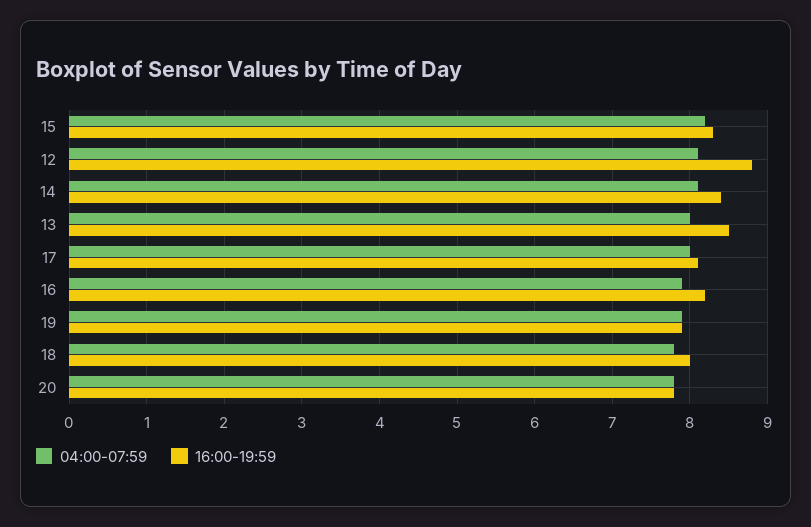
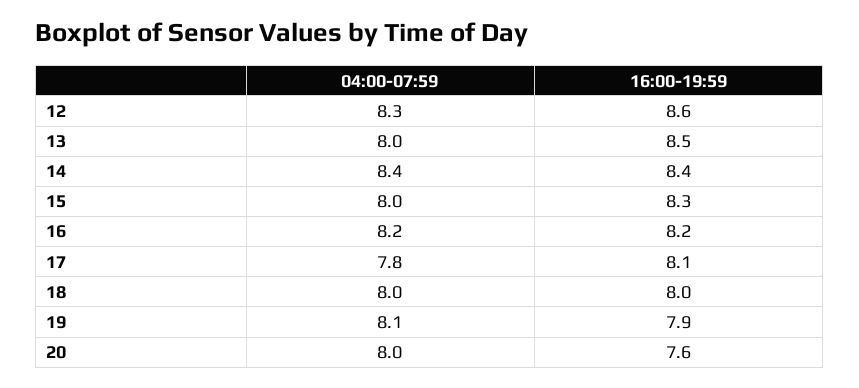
04:00-07:59, 15: 8.2 -> 8
04:00-07:59, 12: 8.1 -> 8.3
16:00-19:59, 12: 8.8 -> 8.6
04:00-07:59, 14: 8.1 -> 8.4
04:00-07:59, 17: 8 -> 7.8
04:00-07:59, 16: 7.9 -> 8.2
04:00-07:59, 19: 7.9 -> 8.1
04:00-07:59, 18: 7.8 -> 8
04:00-07:59, 20: 7.8 -> 8
16:00-19:59, 20: 7.8 -> 7.6

